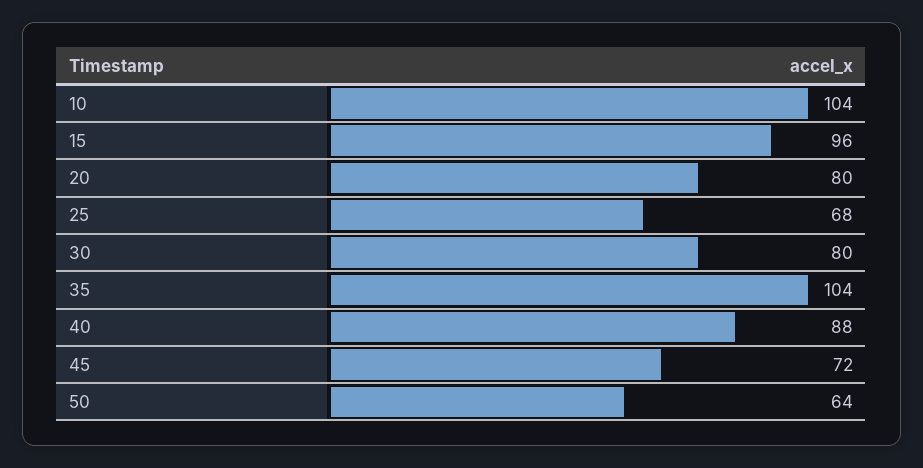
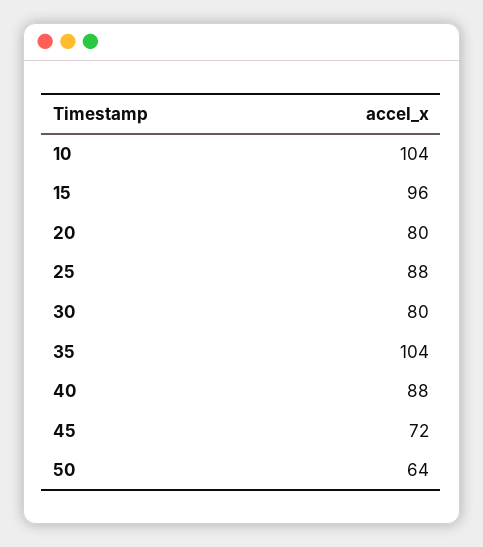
25: 68 -> 88

